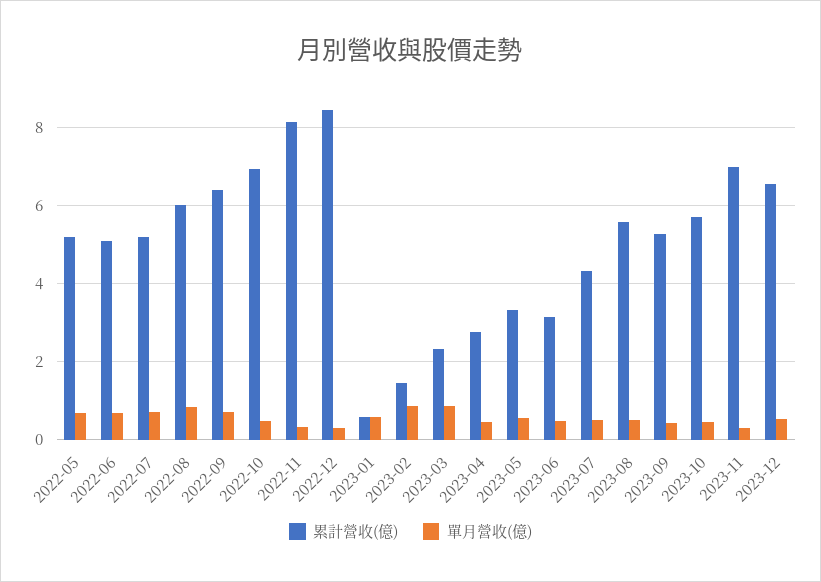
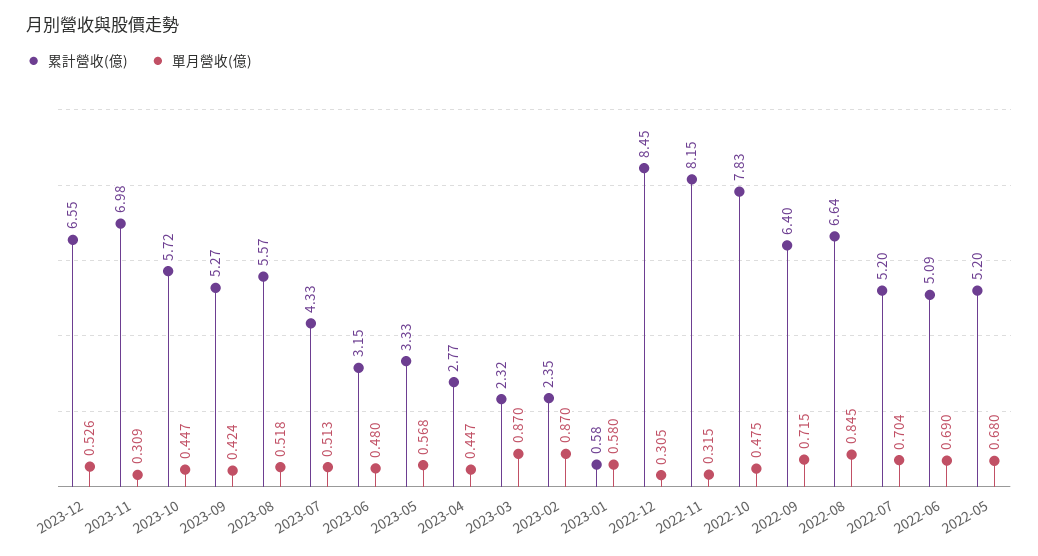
累計營收(億), 2022-08: 6 -> 6.64
累計營收(億), 2022-10: 7 -> 7.83
累計營收(億), 2023-02: 1.4 -> 2.35

